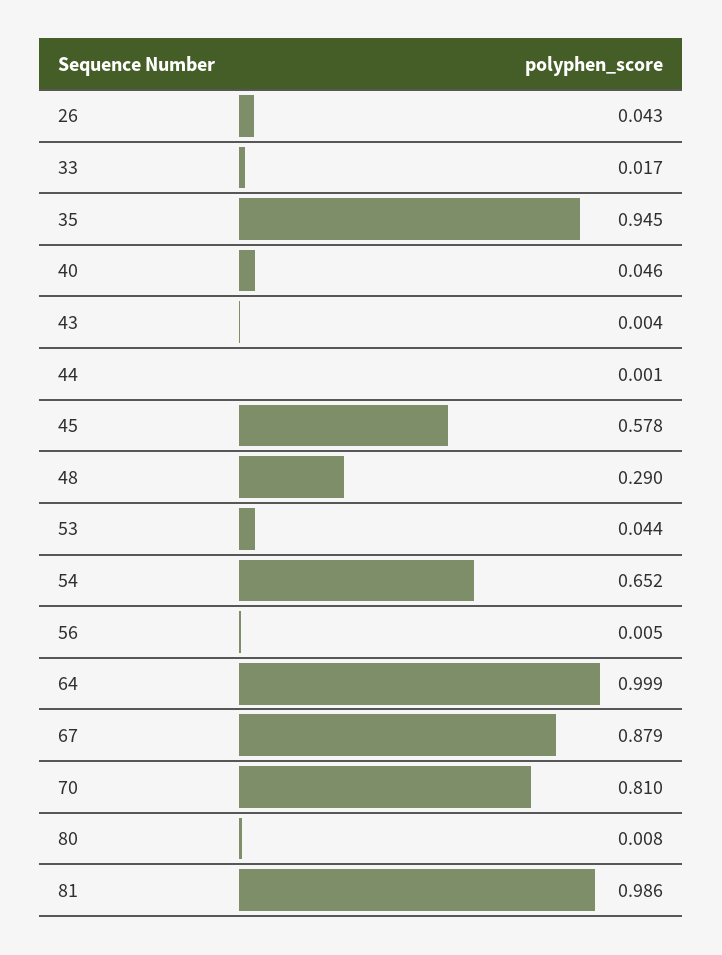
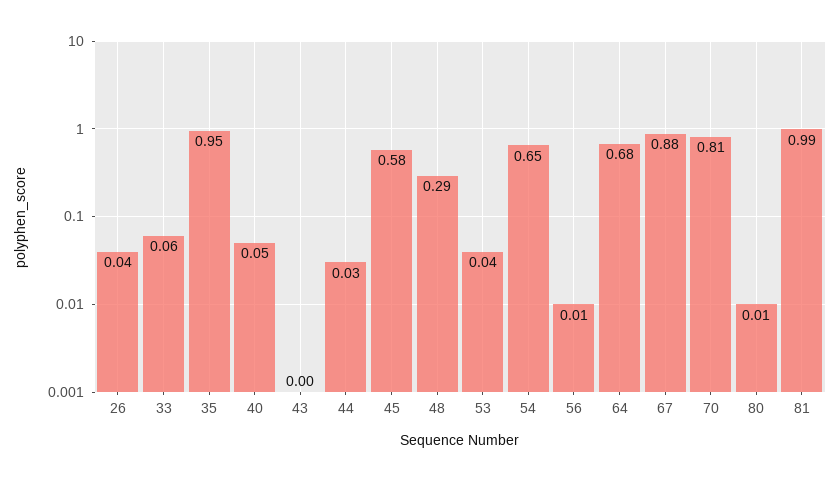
33: 0.017 -> 0.06
44: 0.001 -> 0.03
64: 0.999 -> 0.68

